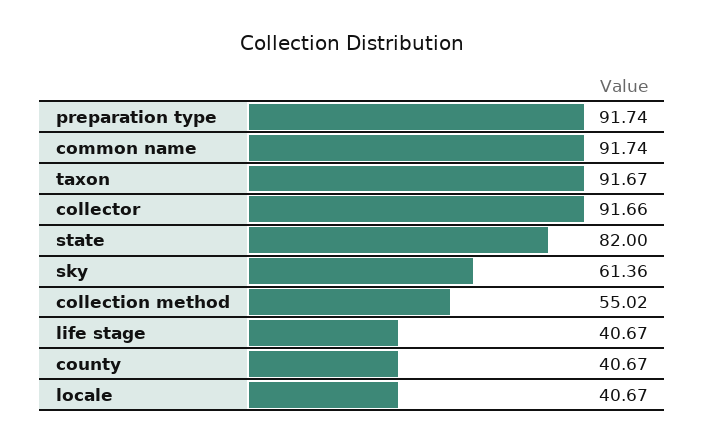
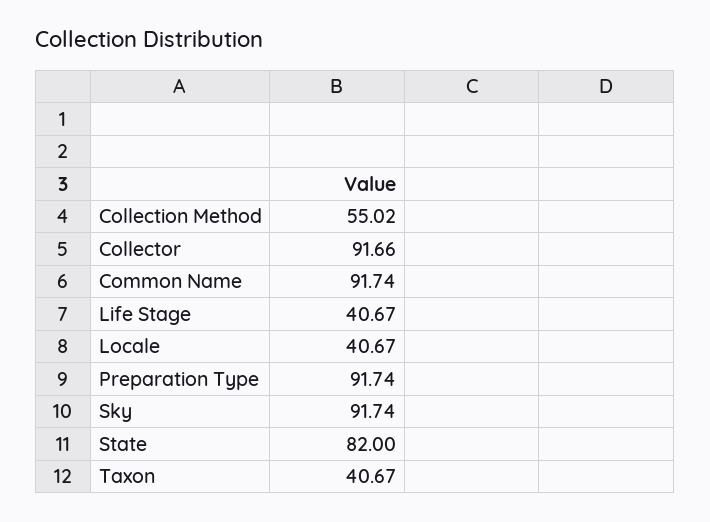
taxon: 91.67 -> 40.67
sky: 61.36 -> 91.74
county: 40.67 -> none

